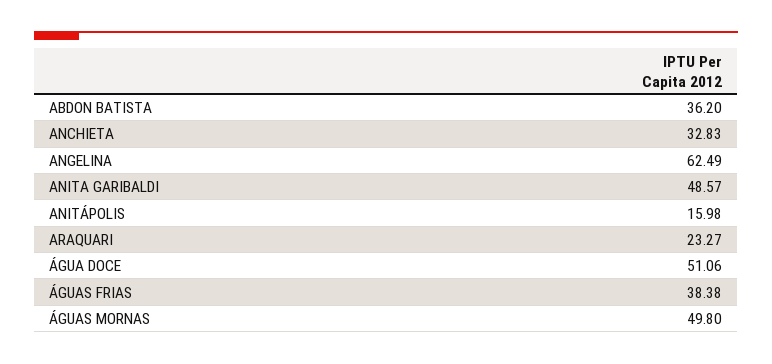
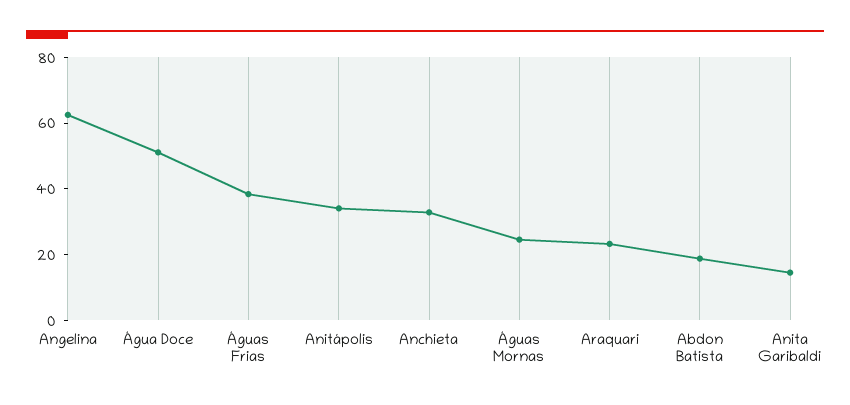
ABDON BATISTA: 36.2 -> 20
ANITA GARIBALDI: 48.57 -> 15
ANITÁPOLIS: 15.98 -> 35
ÁGUAS MORNAS: 49.8 -> 25

